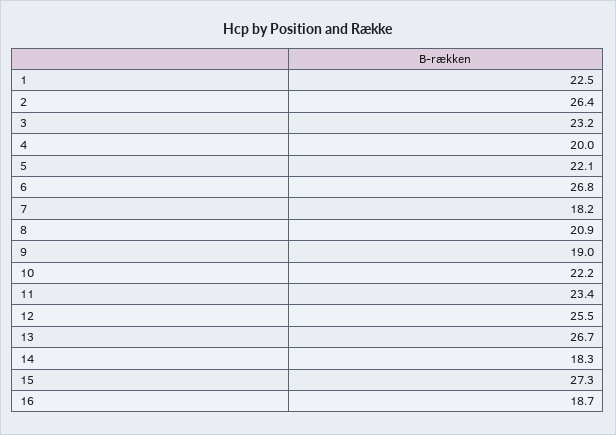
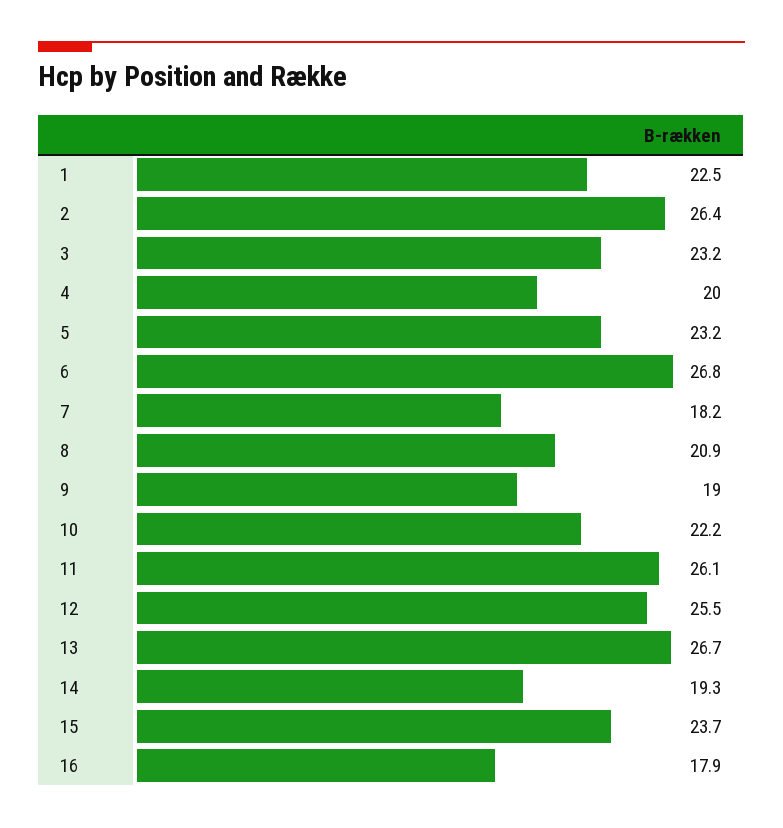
5: 22.1 -> 23.2
11: 23.4 -> 26.1
14: 18.3 -> 19.3
15: 27.3 -> 23.7
16: 18.7 -> 17.9

